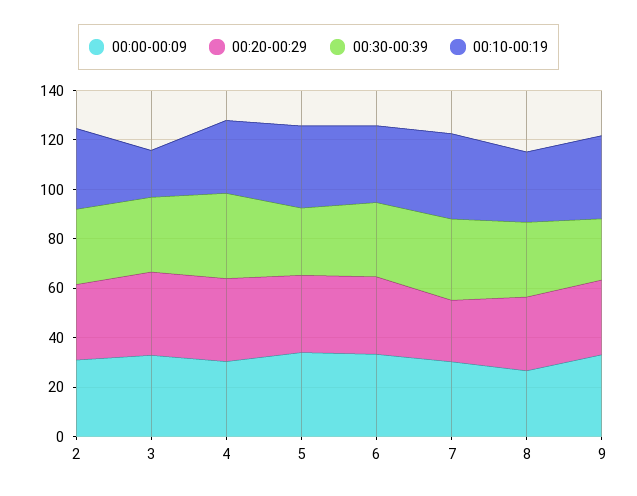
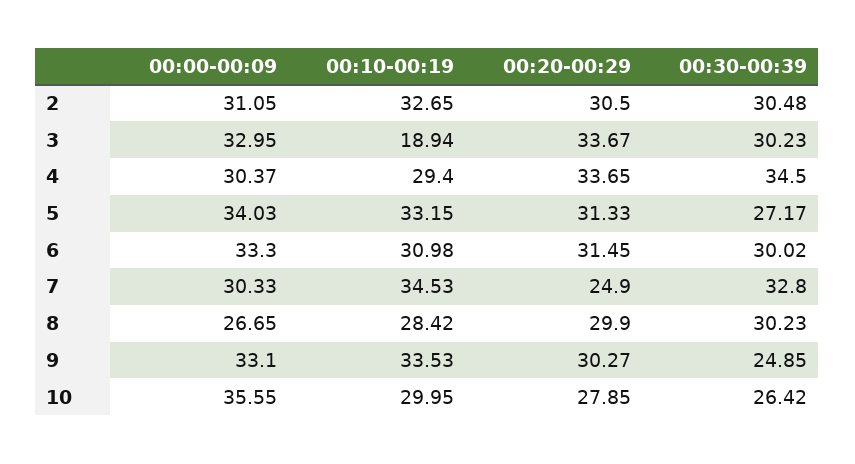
00:00-00:09, 10: none -> 35.55
00:10-00:19, 10: none -> 29.95
00:20-00:29, 10: none -> 27.85
00:30-00:39, 10: none -> 26.42

